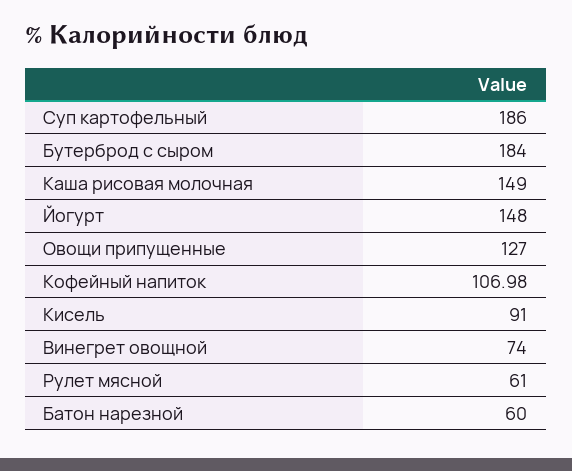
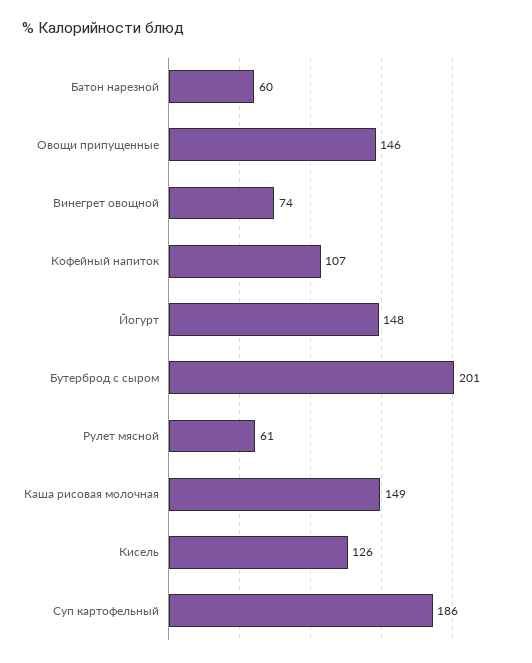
Бутерброд с сыром: 184 -> 201
Овощи припущенные: 127 -> 146
Кофейный напиток: 106.98 -> 107
Кисель: 91 -> 126

